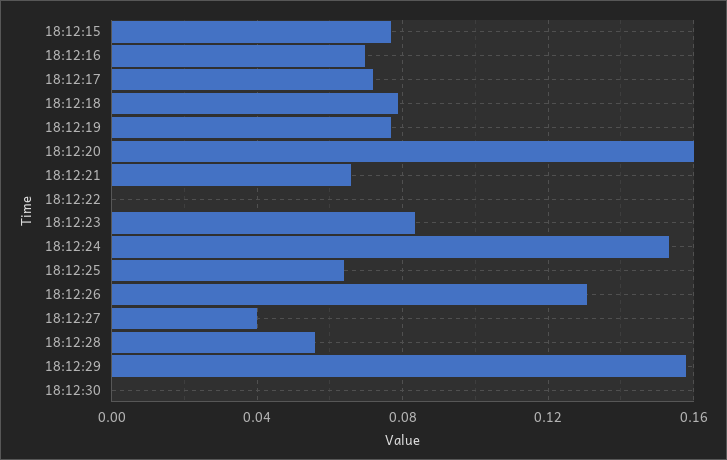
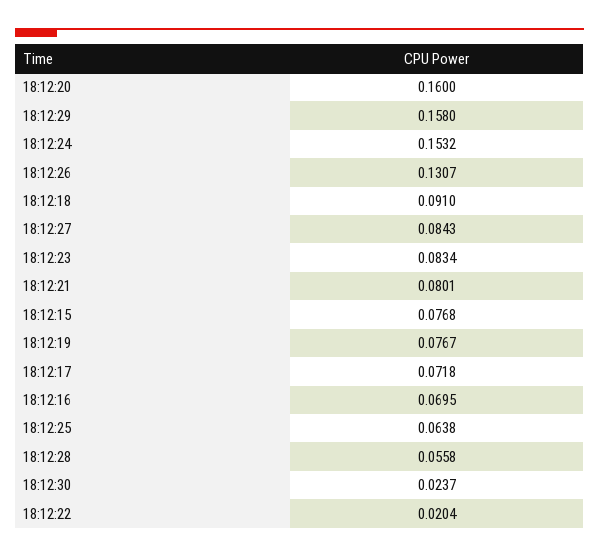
18:12:18: 0.08 -> 0.091
18:12:21: 0.065 -> 0.0801
18:12:22: 0 -> 0.0204
18:12:27: 0.04 -> 0.0843
18:12:30: 0 -> 0.0237

